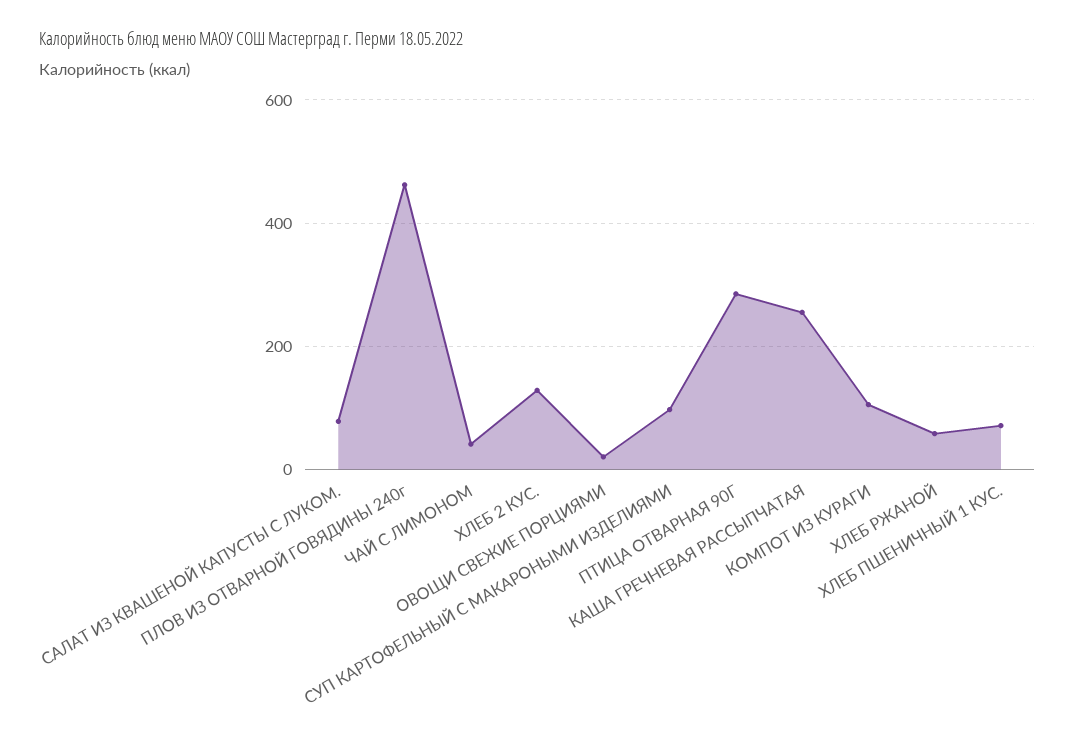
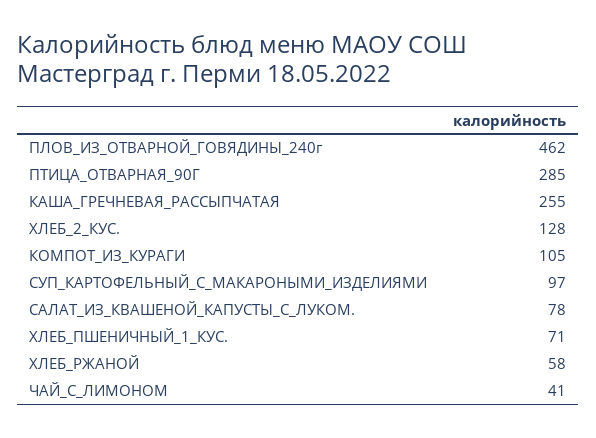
ОВОЩИ СВЕЖИЕ ПОРЦИЯМИ: 20 -> none

